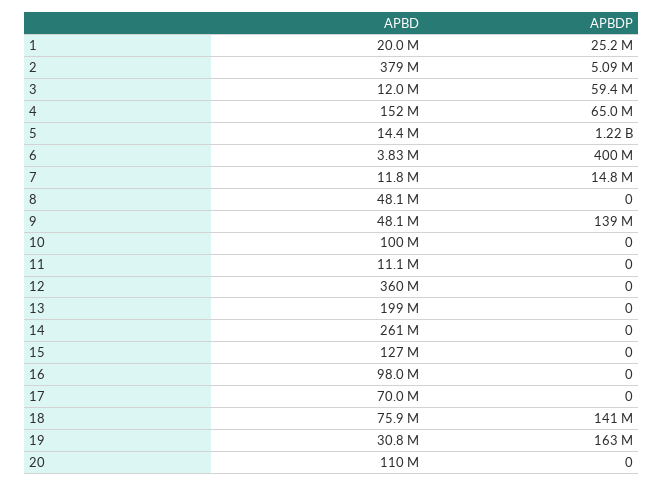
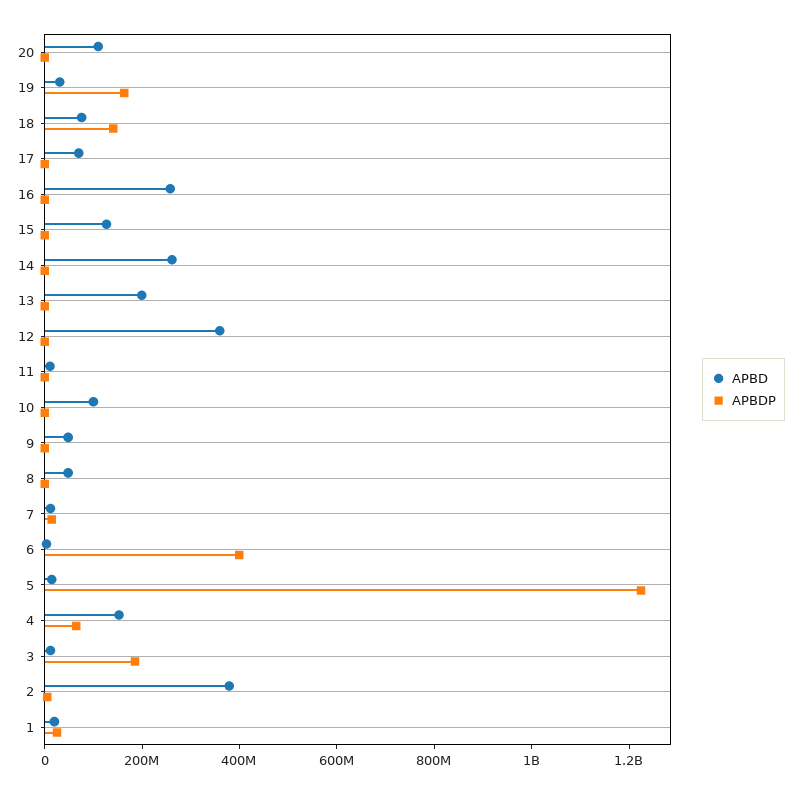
APBDP, 3: 59400000 -> 200000000
APBDP, 9: 139000000 -> 0
APBD, 16: 98000000 -> 250000000

